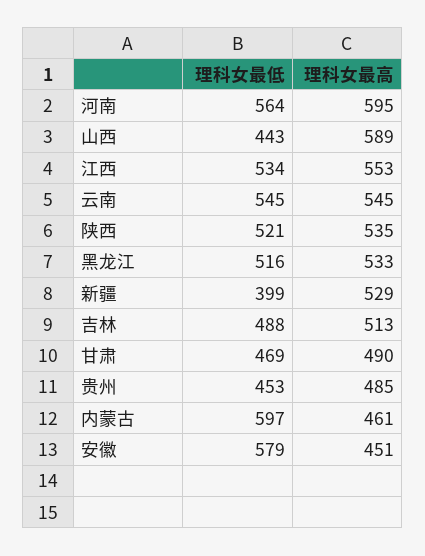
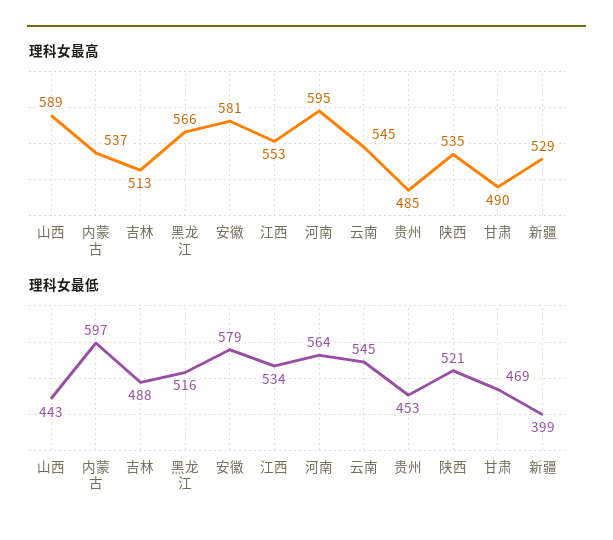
理科女最高, 黑龙江: 533 -> 566
理科女最高, 内蒙古: 461 -> 537
理科女最高, 安徽: 451 -> 581

